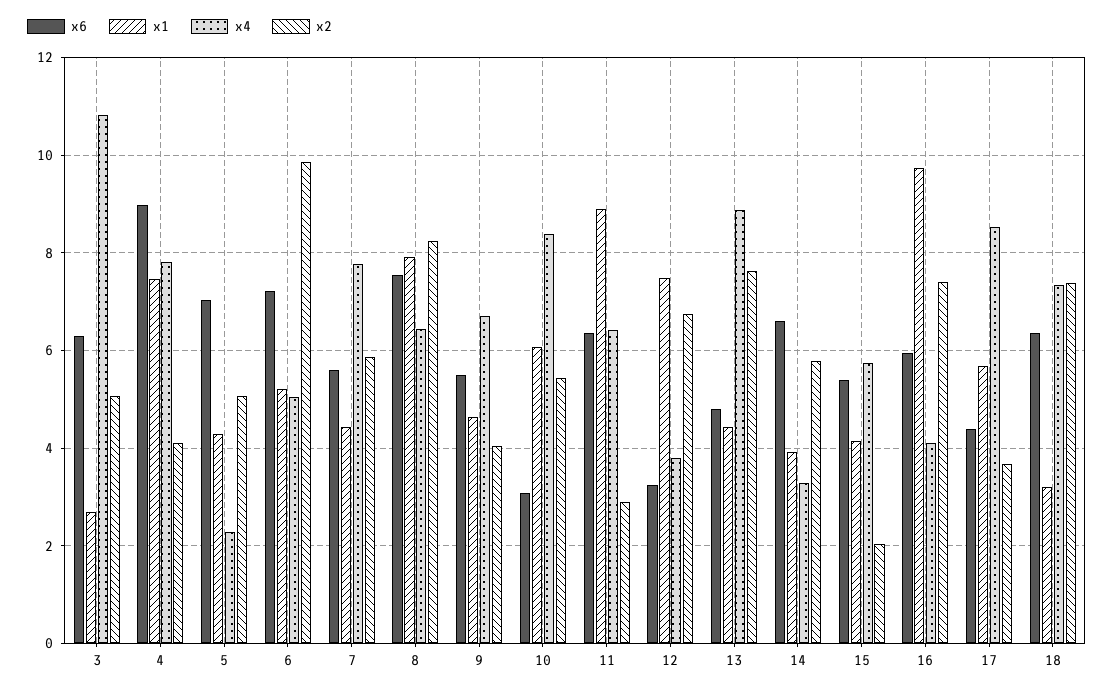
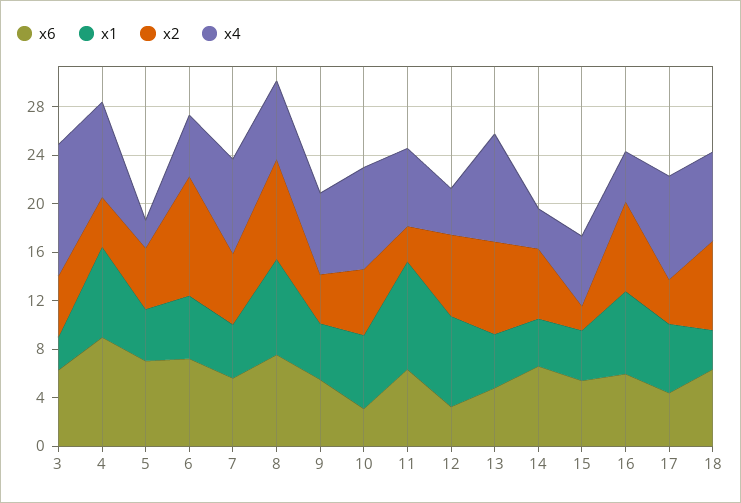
x1, 16: 9.8 -> 7

